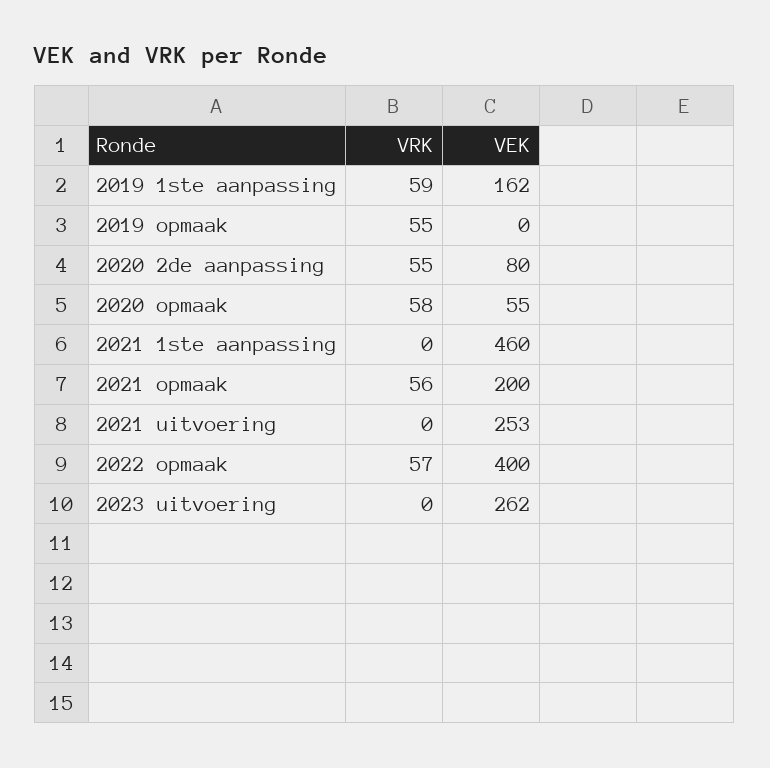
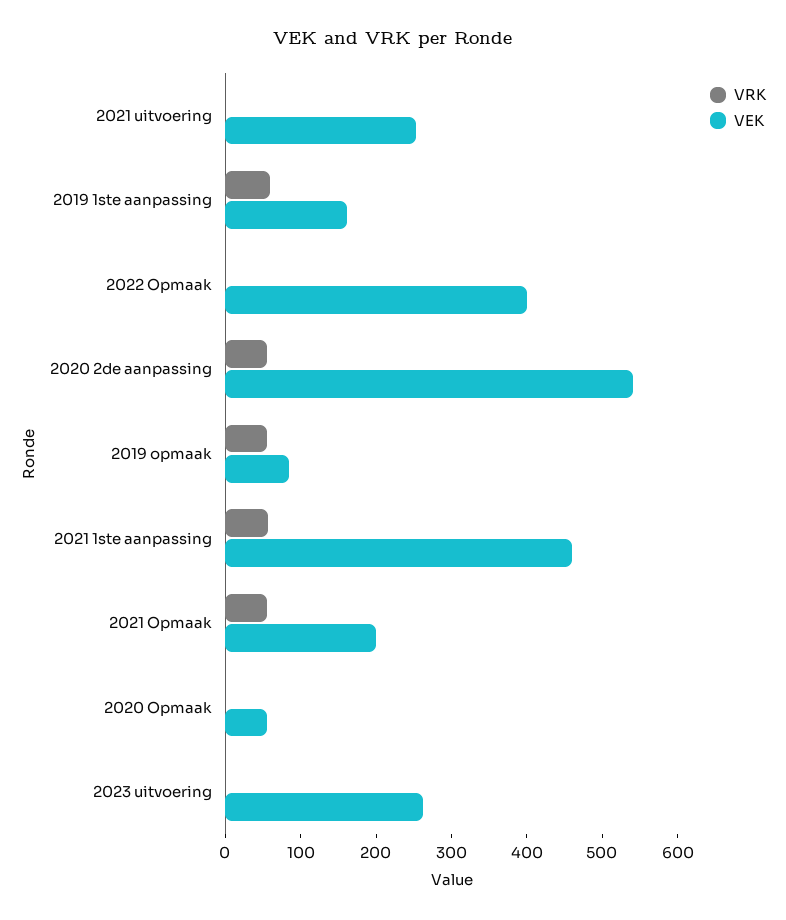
VEK, 2019 opmaak: 0 -> 80
VEK, 2020 2de aanpassing: 80 -> 540
VRK, 2020 opmaak: 58 -> 0
VRK, 2021 1ste aanpassing: 0 -> 60
VRK, 2022 opmaak: 57 -> 0

